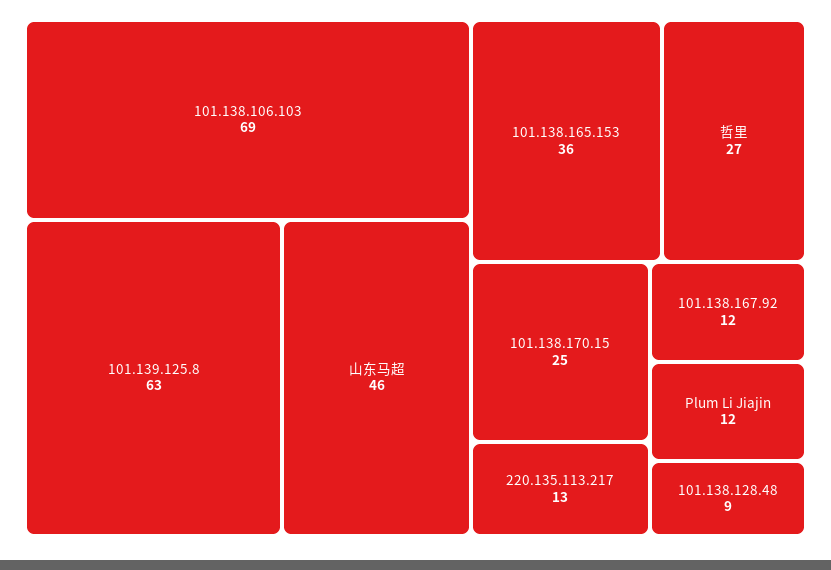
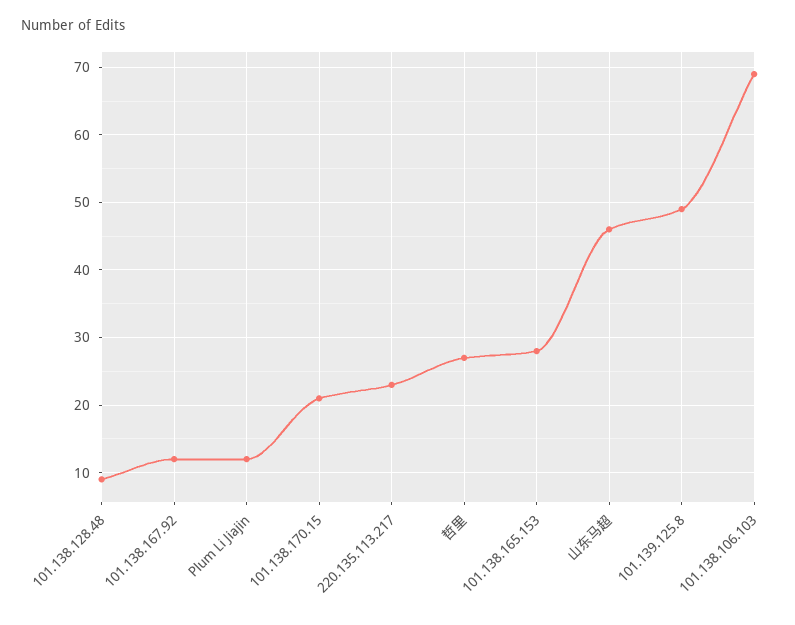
101.139.125.8: 63 -> 49
101.138.165.153: 36 -> 28
101.138.170.15: 25 -> 21
220.135.113.217: 13 -> 23

